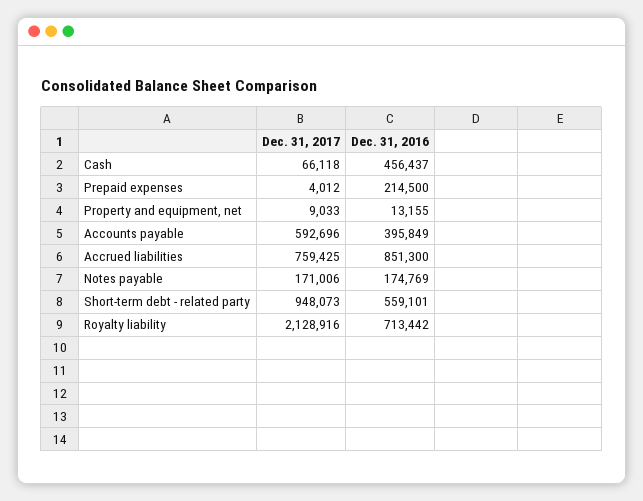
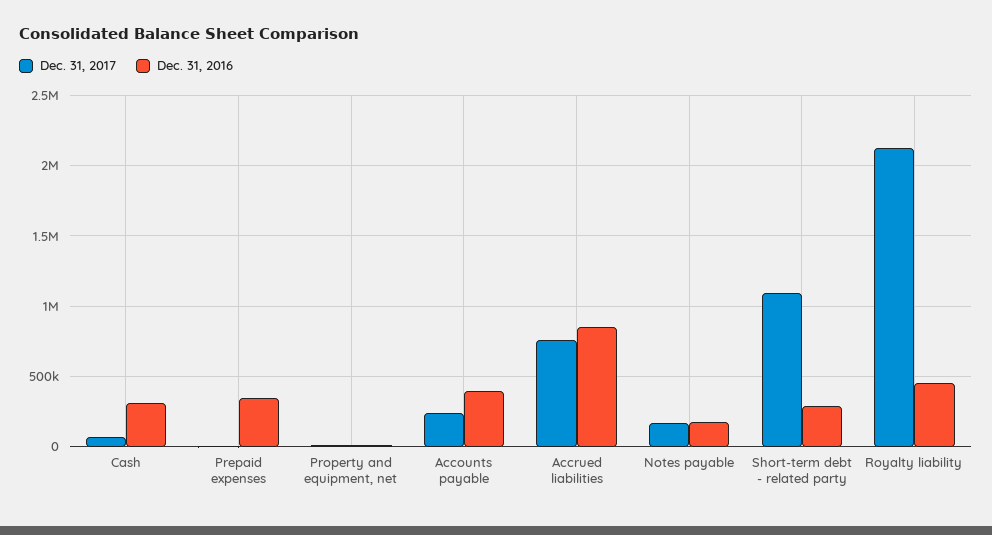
Dec. 31, 2016, Cash: 456437 -> 300000
Dec. 31, 2016, Prepaid expenses: 214500 -> 350000
Dec. 31, 2017, Accounts payable: 592696 -> 250000
Dec. 31, 2017, Short-term debt - related party: 948073 -> 1100000
Dec. 31, 2016, Short-term debt - related party: 559101 -> 300000
Dec. 31, 2016, Royalty liability: 713442 -> 450000

